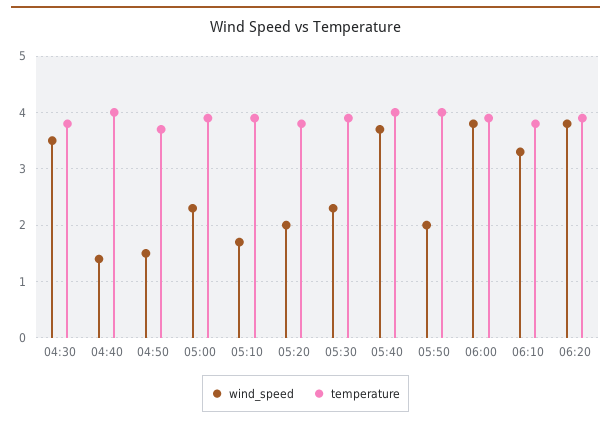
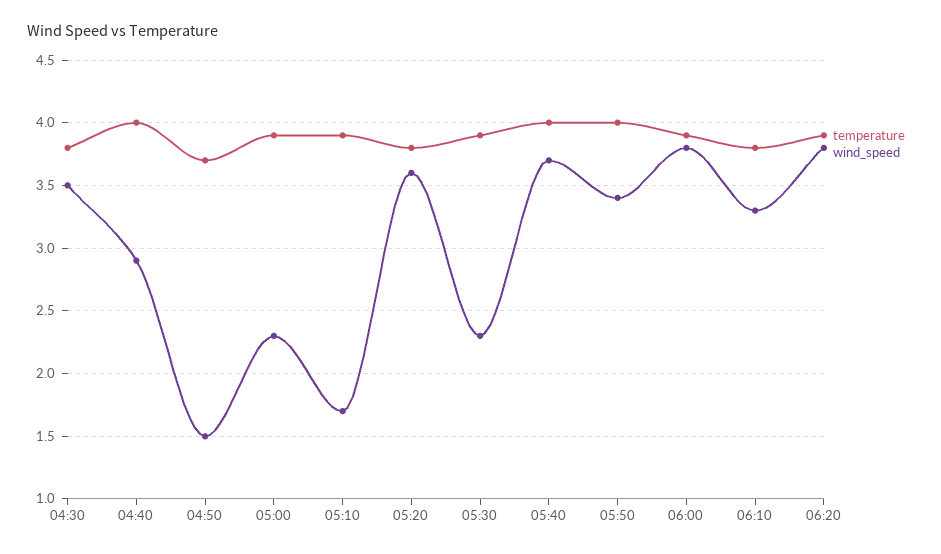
wind_speed, 04:40: 1.5 -> 2.9
wind_speed, 05:20: 2 -> 3.6
wind_speed, 05:50: 2 -> 3.4

